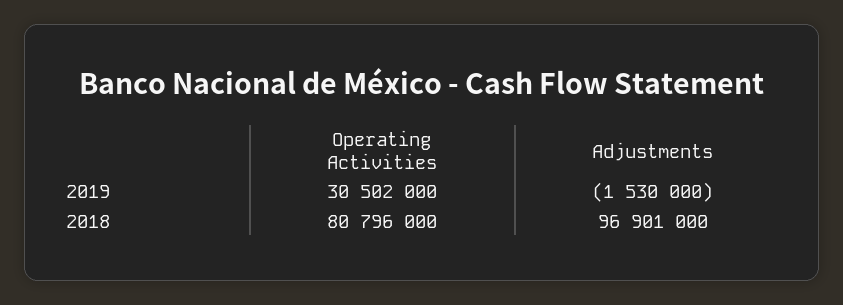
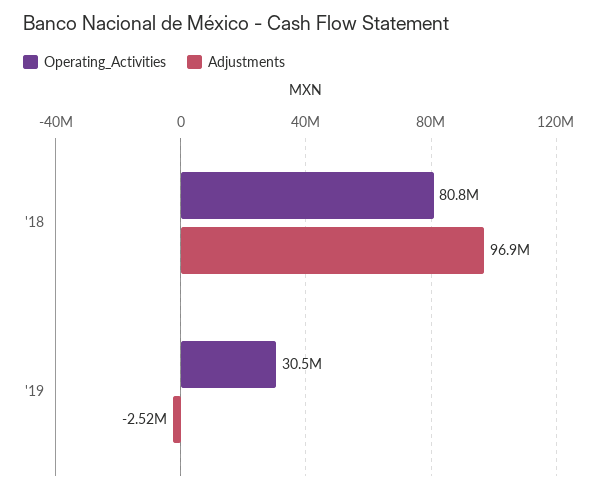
Adjustments, 2019: -1530000 -> -2520000

